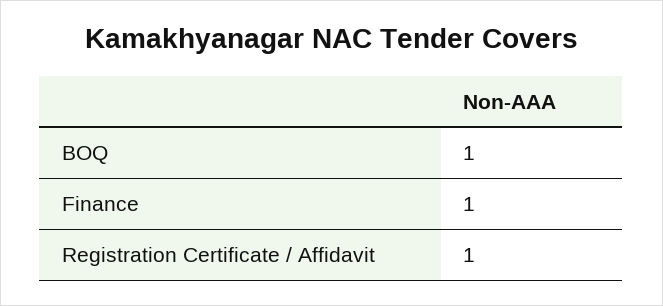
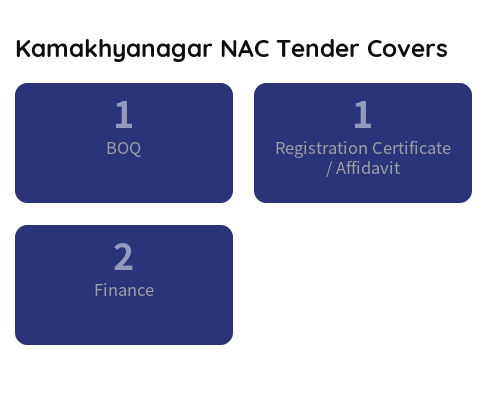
Finance: 1 -> 2

